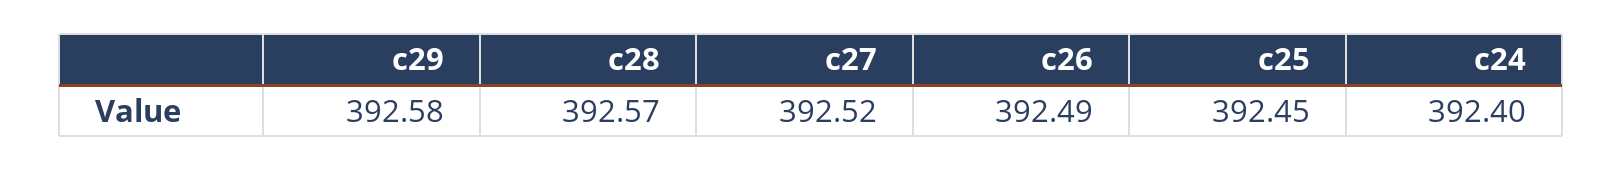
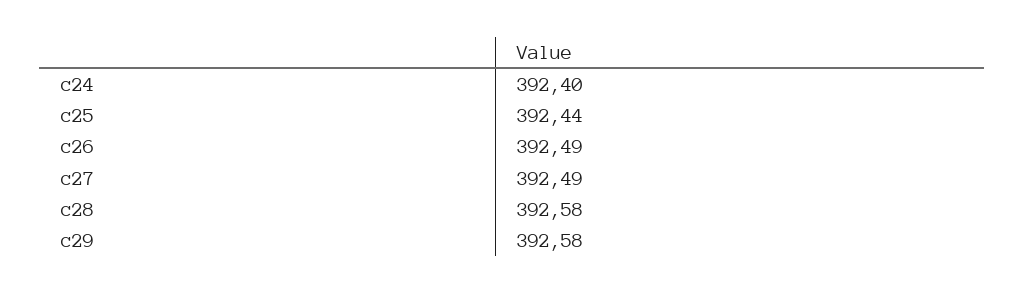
c28: 392.57 -> 392.58
c27: 392.52 -> 392.49
c25: 392.45 -> 392.44

